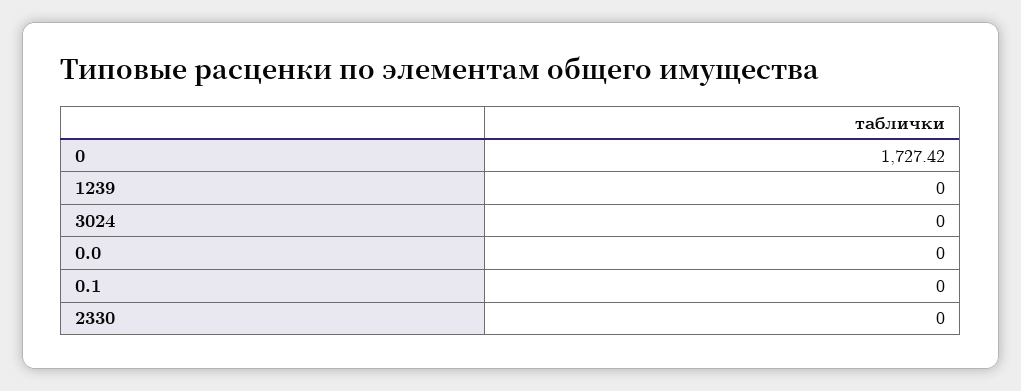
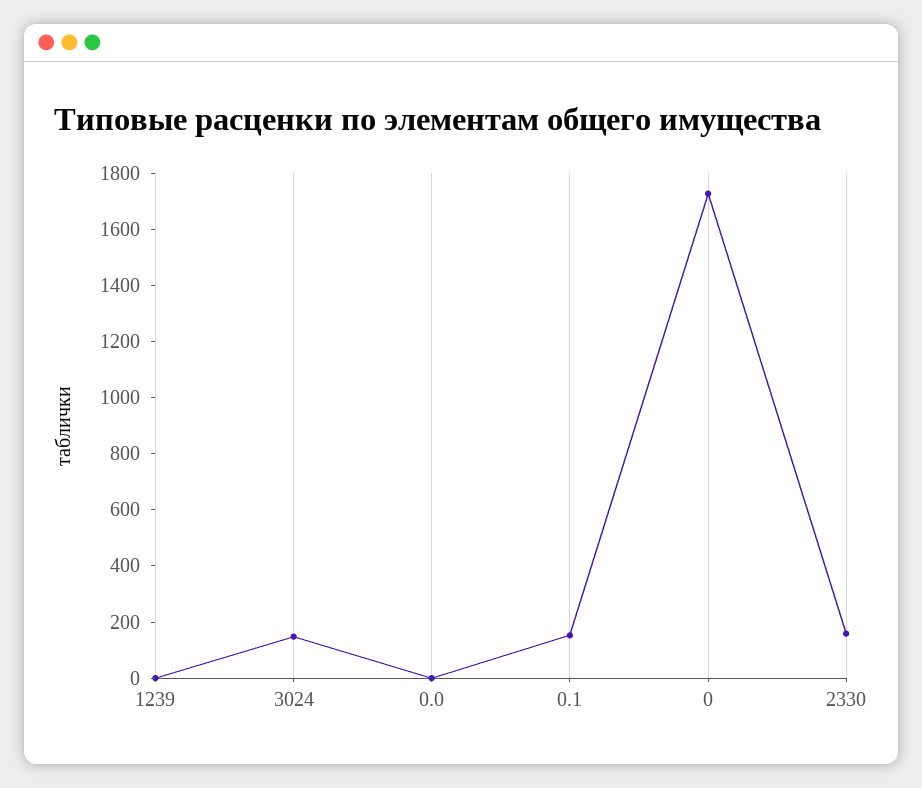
3024: 0 -> 150
0.1: 0 -> 150
2330: 0 -> 150

